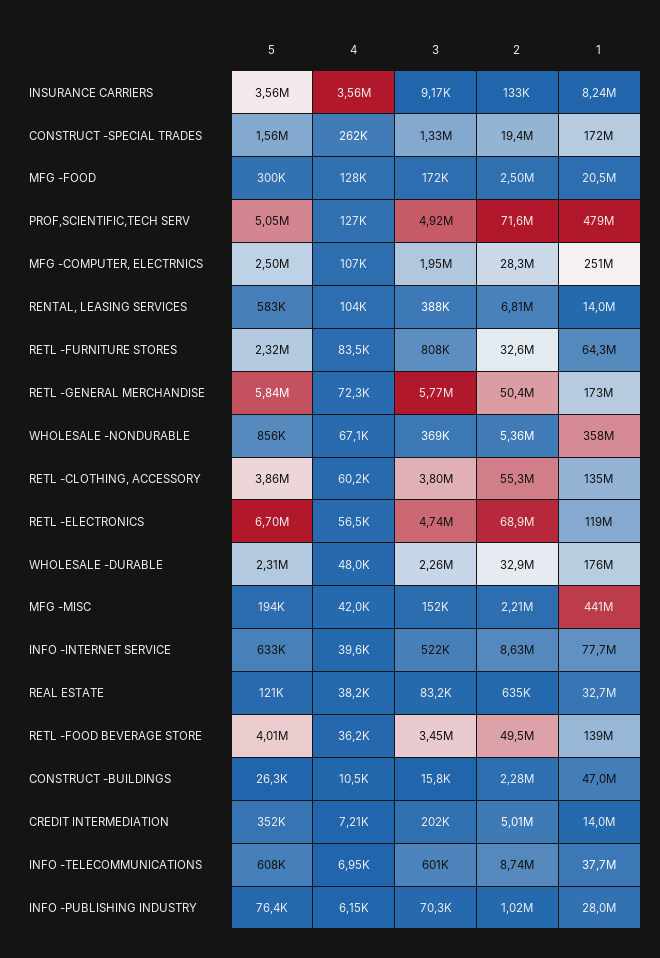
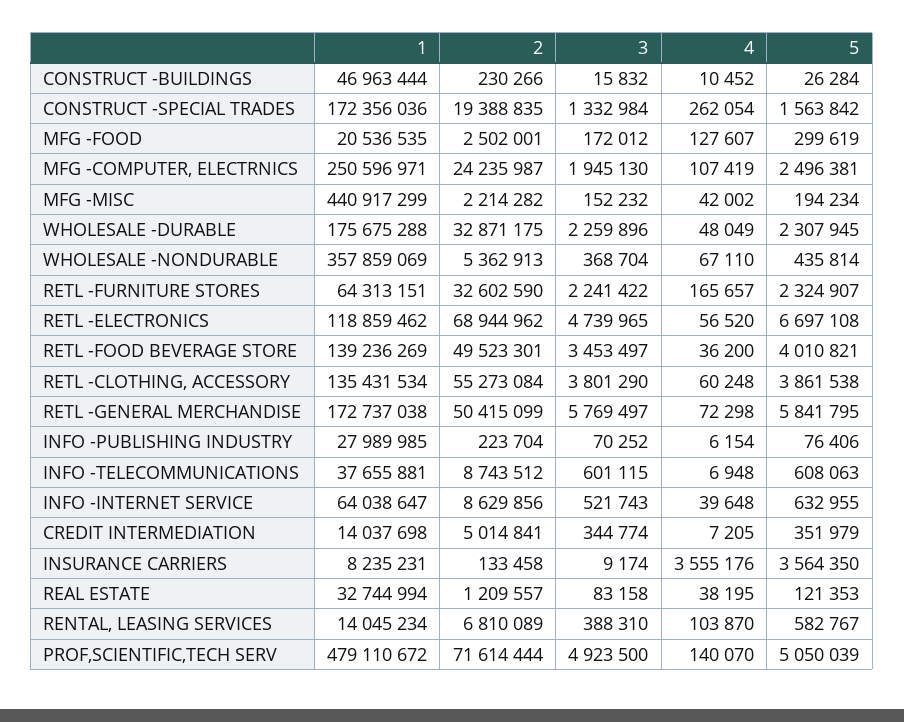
4, PROF,SCIENTIFIC,TECH SERV: 127000 -> 140070
2, MFG -COMPUTER, ELECTRNICS: 28300000 -> 24235987
4, RETL -FURNITURE STORES: 83500 -> 165657
3, RETL -FURNITURE STORES: 808000 -> 2241422
5, WHOLESALE -NONDURABLE: 856000 -> 435814
1, INFO -INTERNET SERVICE: 77700000 -> 64038647
2, REAL ESTATE: 635000 -> 1209557
2, CONSTRUCT -BUILDINGS: 2280000 -> 230266
3, CREDIT INTERMEDIATION: 202000 -> 344774
2, INFO -PUBLISHING INDUSTRY: 1020000 -> 223704

